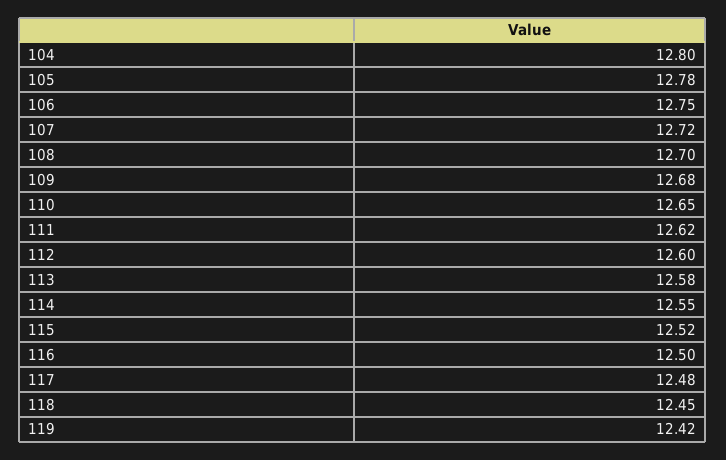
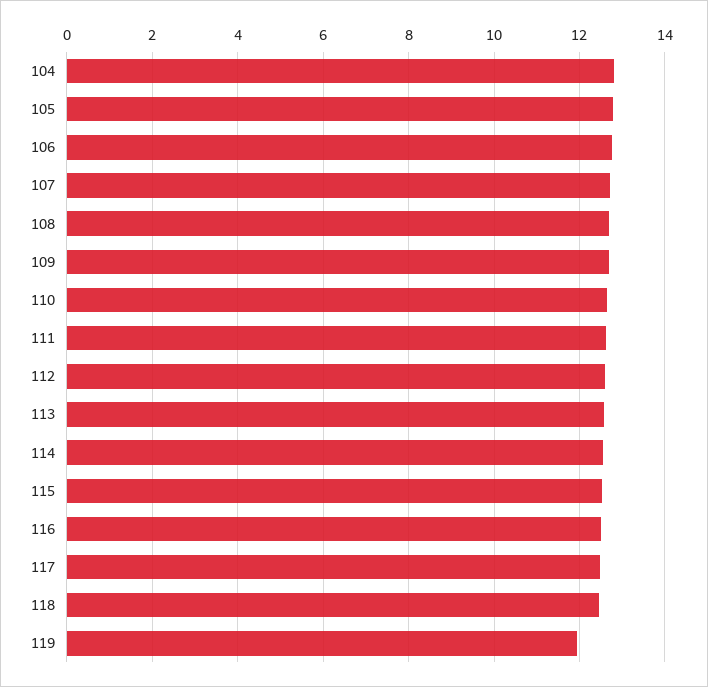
119: 12.42 -> 12

